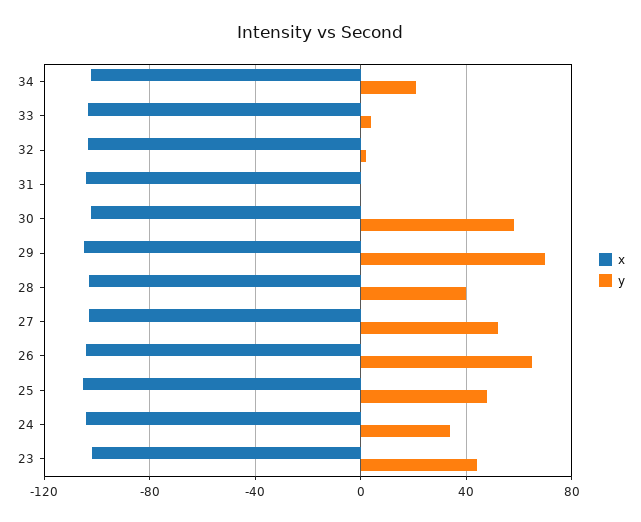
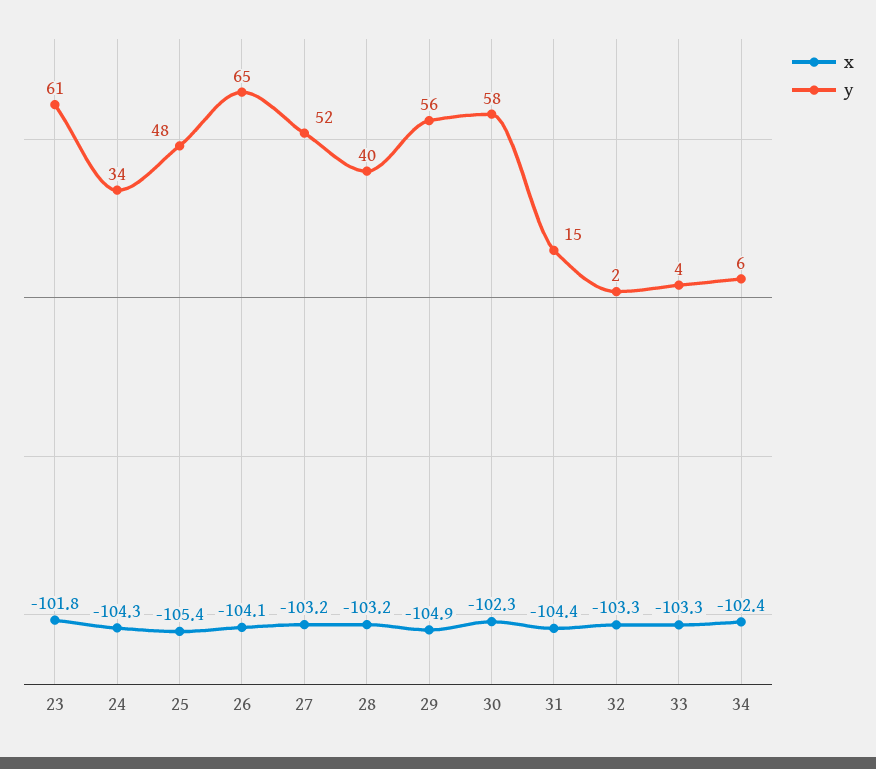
y, 34: 20 -> 6
y, 31: 0 -> 15
y, 29: 70 -> 56
y, 23: 45 -> 61

